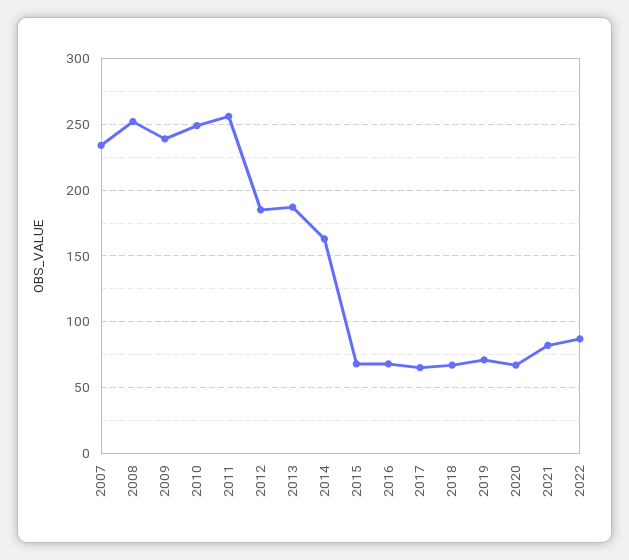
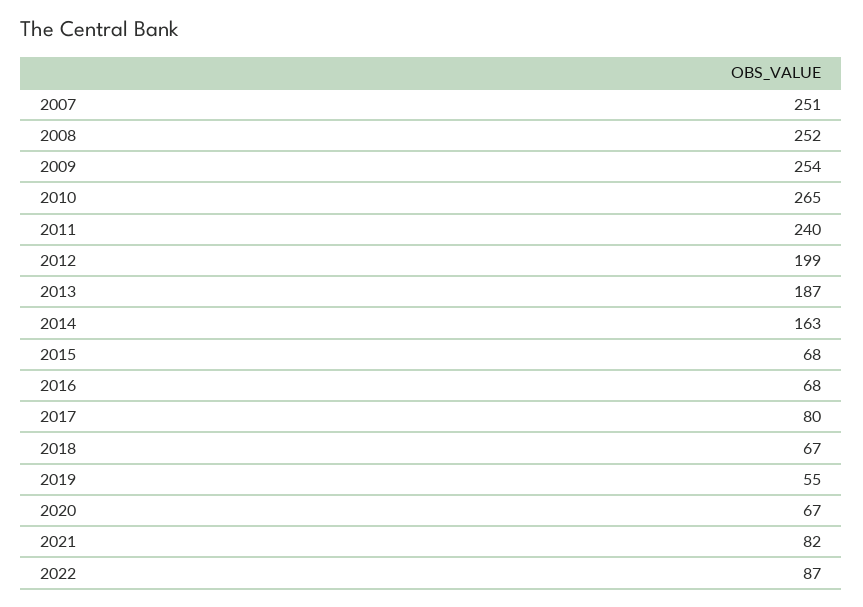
2007: 235 -> 251
2009: 240 -> 254
2010: 250 -> 265
2011: 255 -> 240
2012: 185 -> 199
2017: 65 -> 80
2019: 70 -> 55

